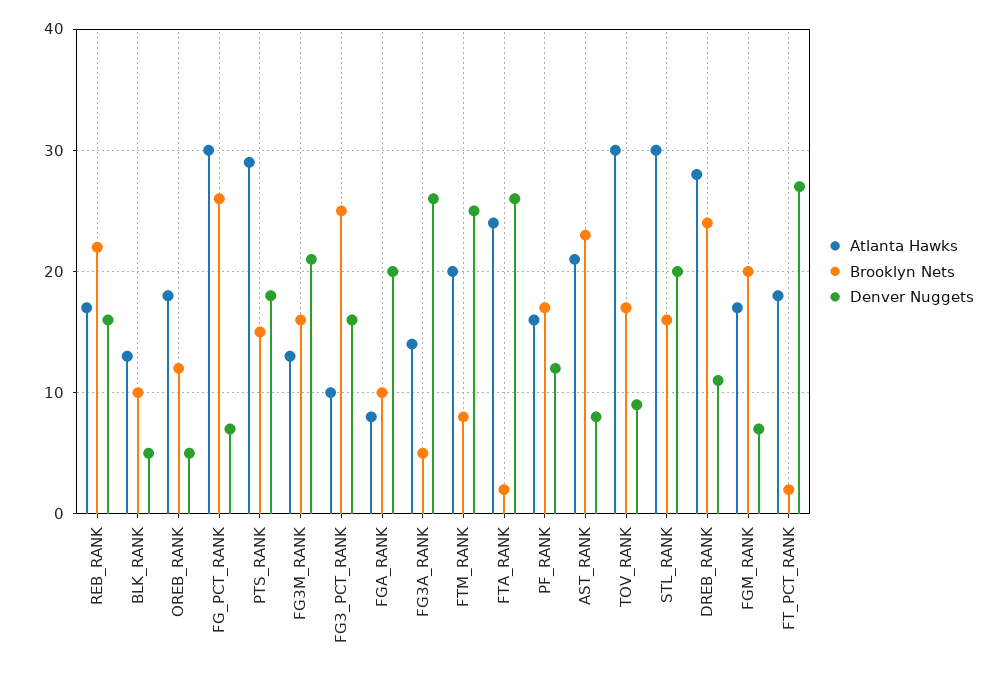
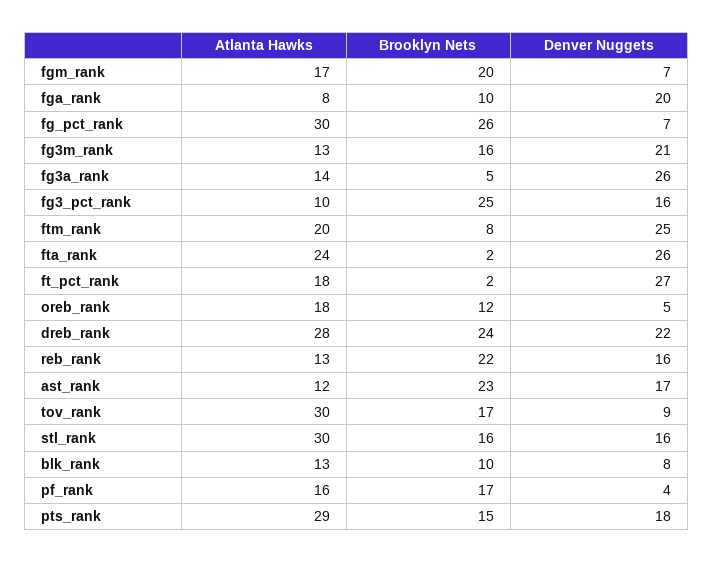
Atlanta Hawks, REB_RANK: 17 -> 13
Denver Nuggets, BLK_RANK: 5 -> 8
Denver Nuggets, PF_RANK: 12 -> 4
Atlanta Hawks, AST_RANK: 21 -> 12
Denver Nuggets, AST_RANK: 8 -> 17
Denver Nuggets, STL_RANK: 20 -> 16
Denver Nuggets, DREB_RANK: 11 -> 22

